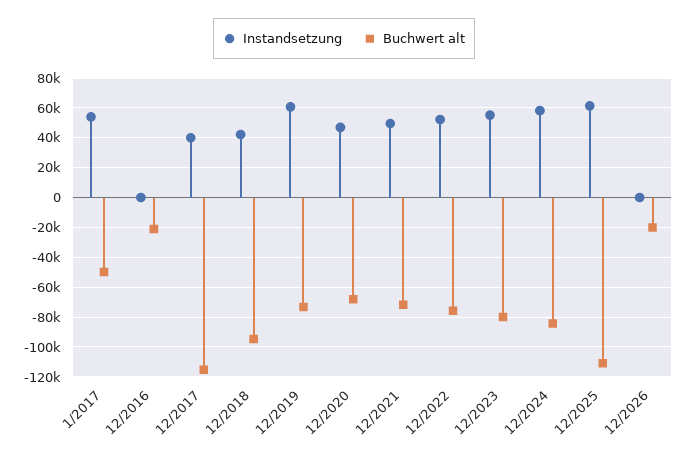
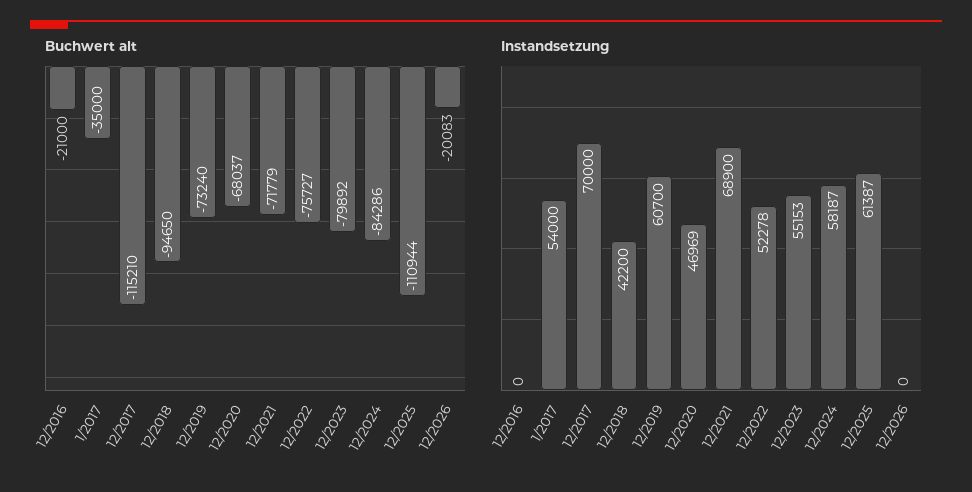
Buchwert alt, 1/2017: -50000 -> -35000
Instandsetzung, 12/2017: 40000 -> 70000
Instandsetzung, 12/2021: 50000 -> 68900

